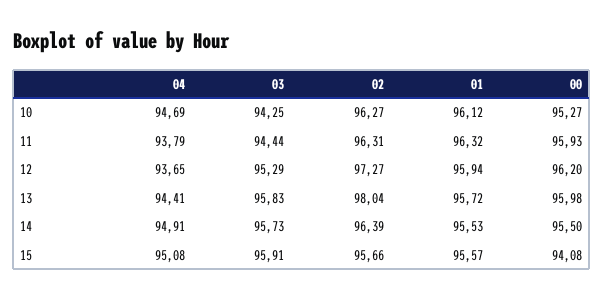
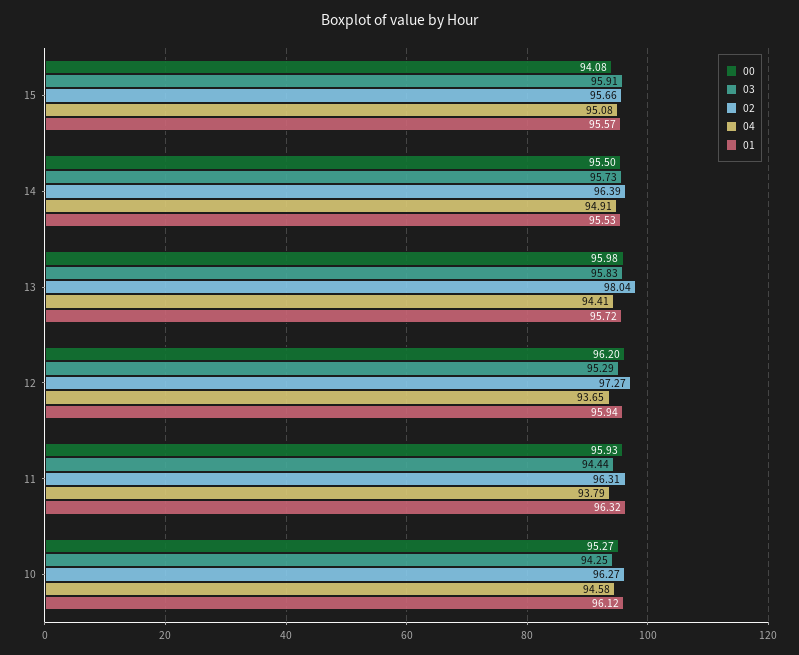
04, 10: 94.69 -> 94.58

